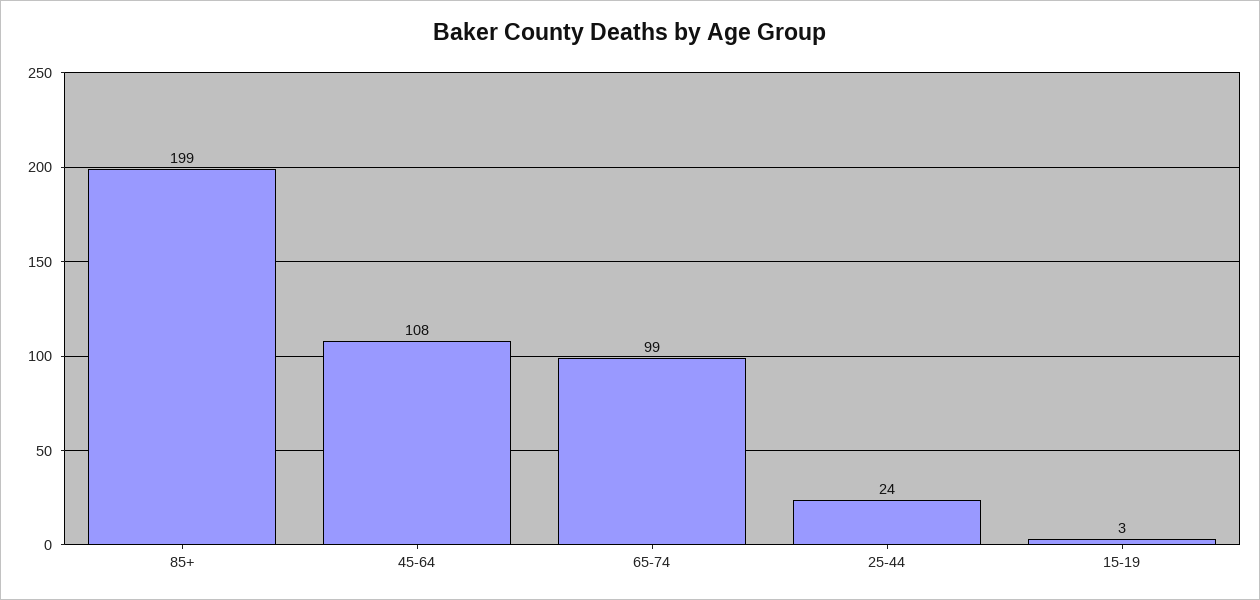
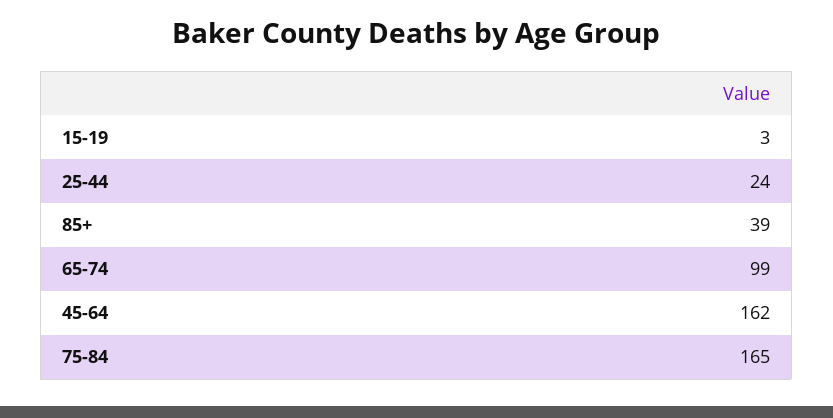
85+: 199 -> 39
45-64: 108 -> 162
75-84: none -> 165

